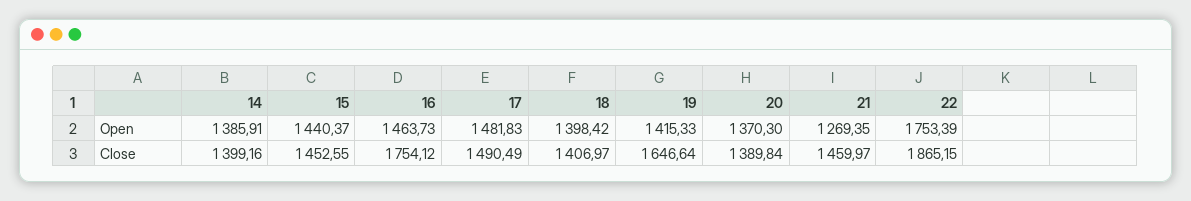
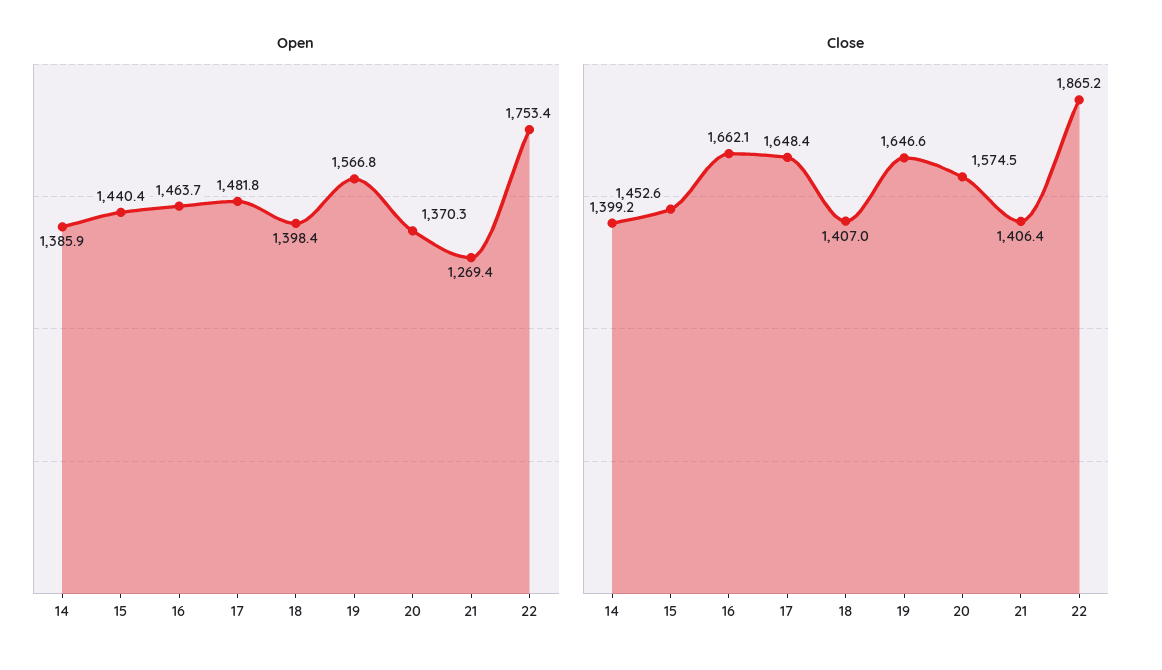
Open, 19: 1415.33 -> 1566.8
Close, 16: 1754.12 -> 1662.1
Close, 17: 1490.49 -> 1648.4
Close, 20: 1389.84 -> 1574.5
Close, 21: 1459.97 -> 1406.4

